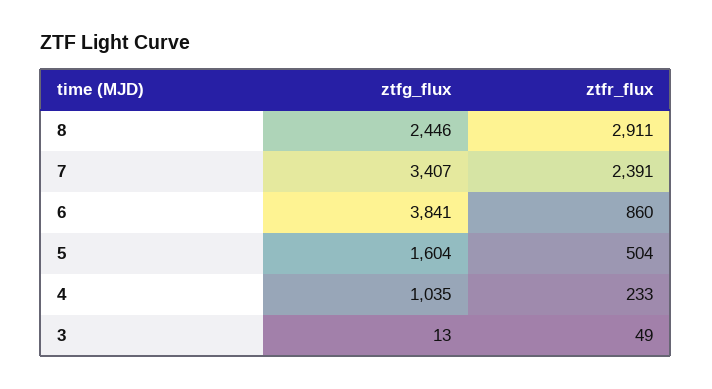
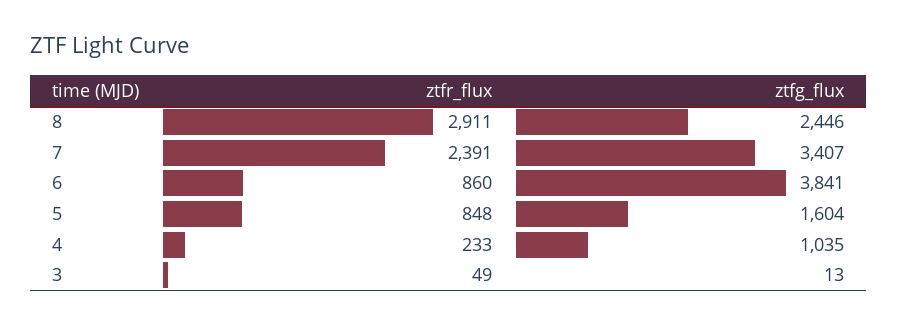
ztfr_flux, 5: 504 -> 848

